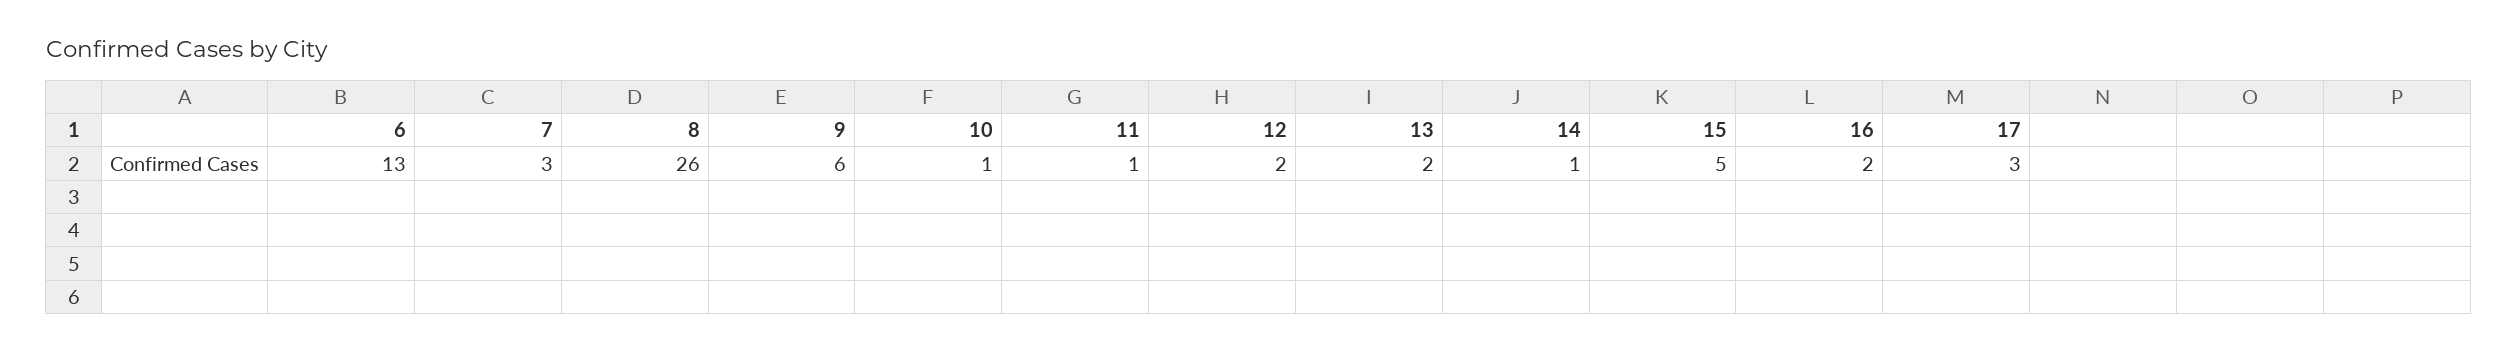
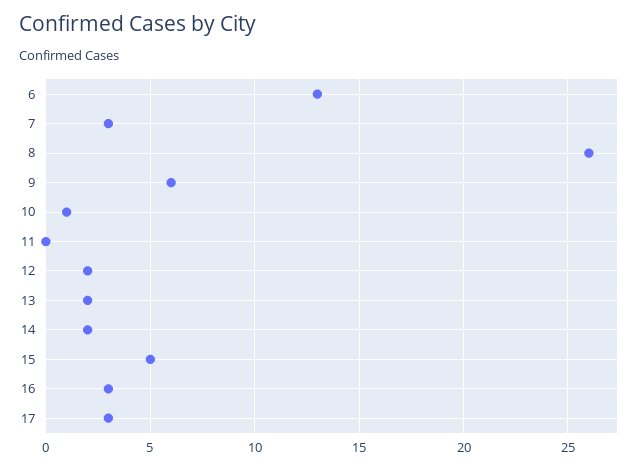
11: 1 -> 0
14: 1 -> 2
16: 2 -> 3

